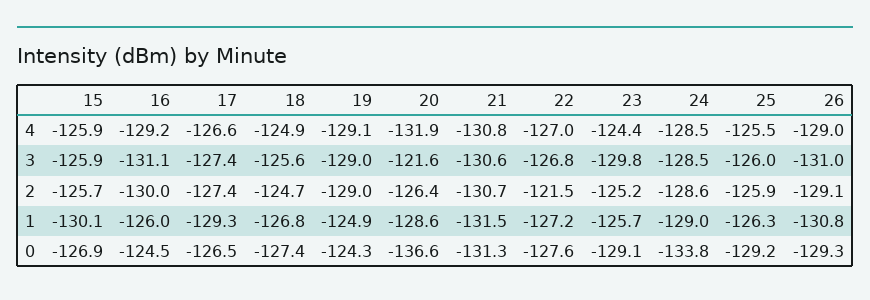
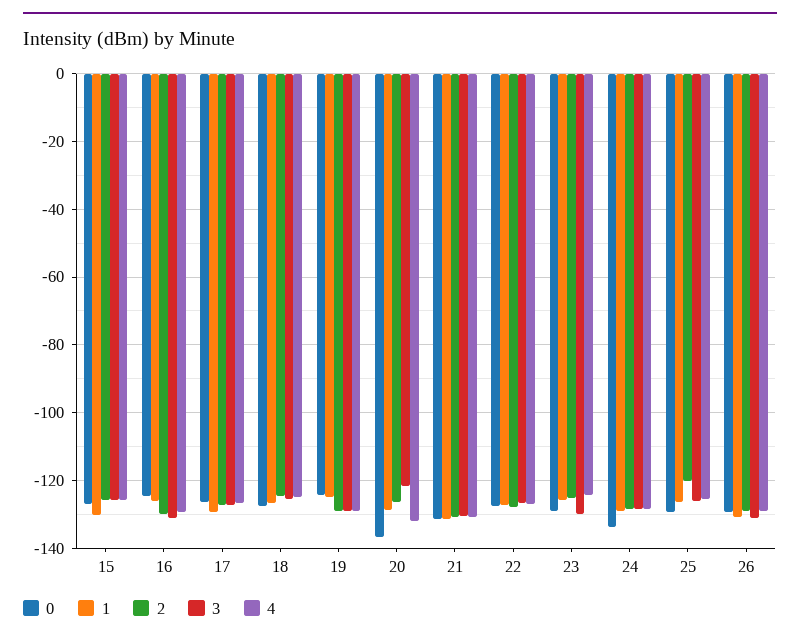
2, 22: -121.5 -> -128
2, 25: -125.9 -> -120

